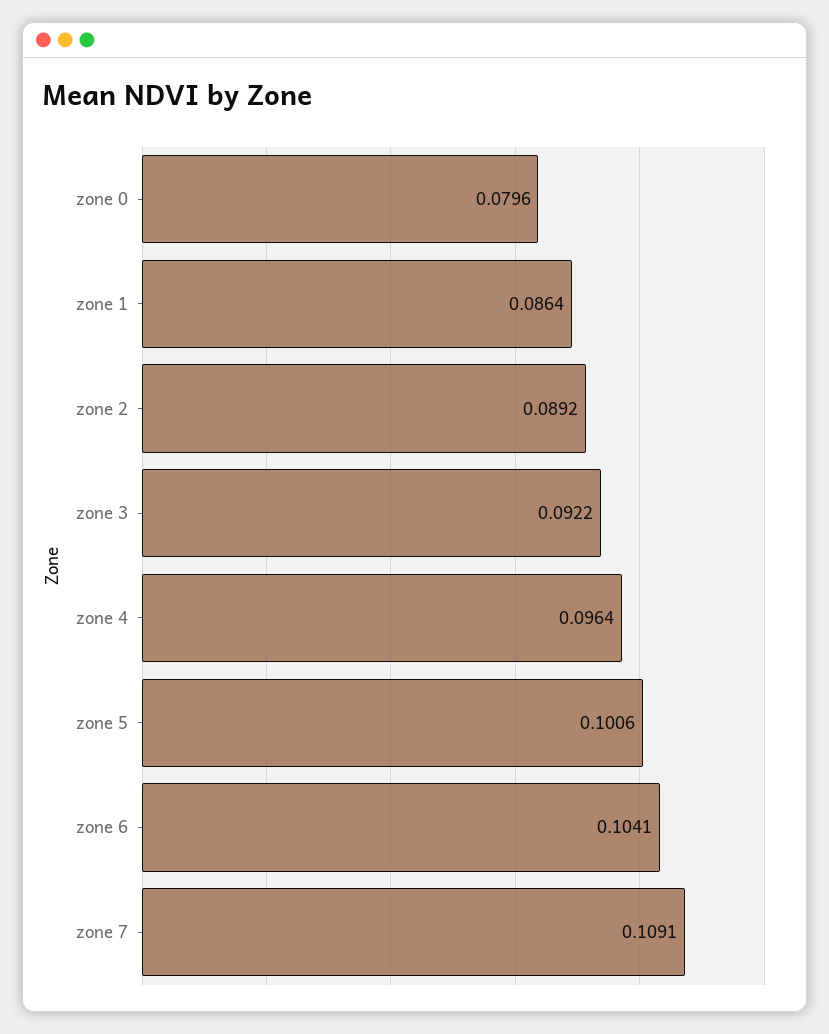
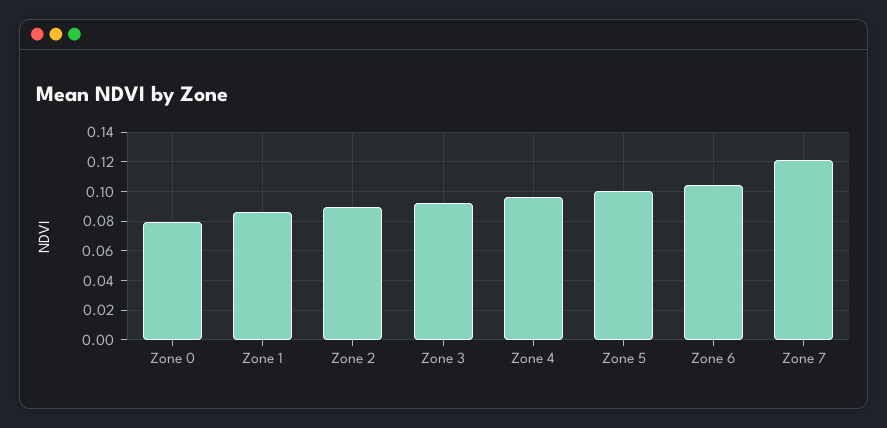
zone 7: 0.1091 -> 0.12

